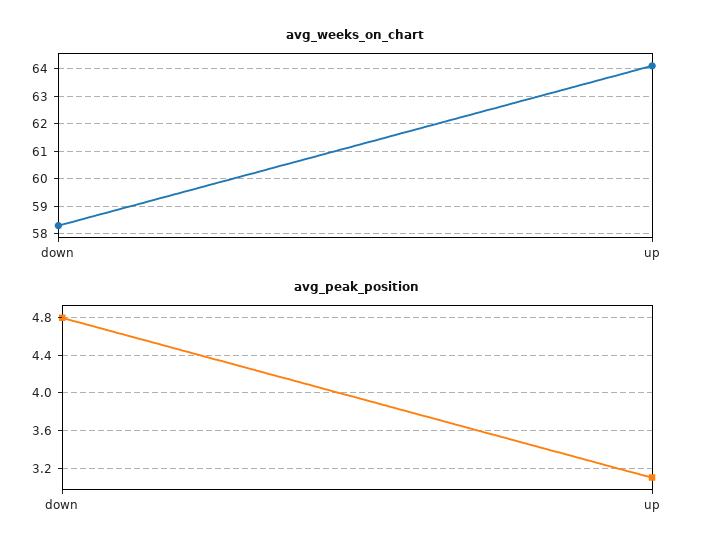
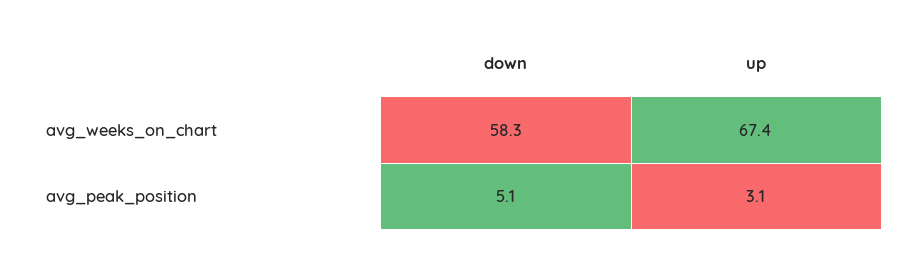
avg_weeks_on_chart, up: 64 -> 67.4
avg_peak_position, down: 4.8 -> 5.1

